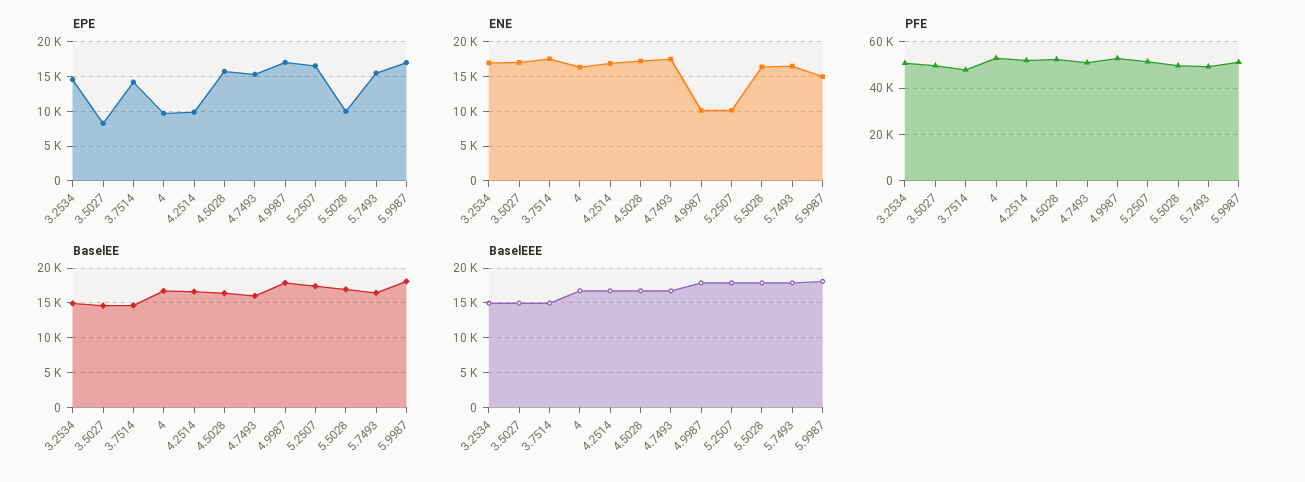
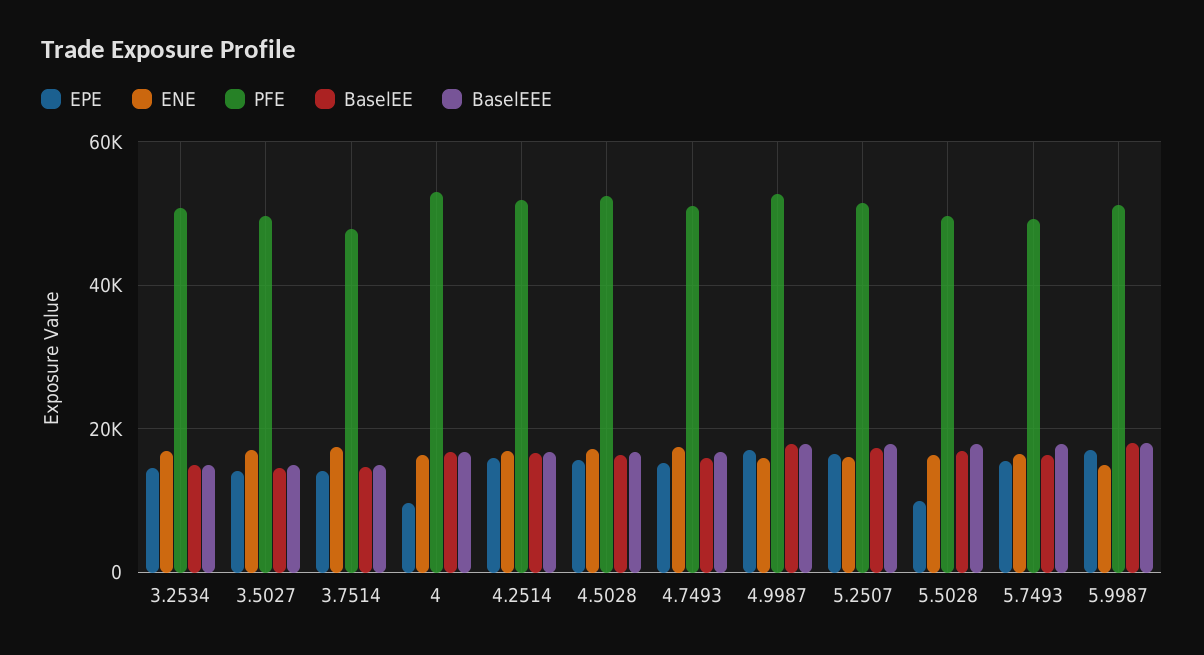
EPE, 3.5027: 8000 -> 14000
EPE, 4.2514: 10000 -> 16000
ENE, 4.9987: 10000 -> 16000
ENE, 5.2507: 10000 -> 16000

